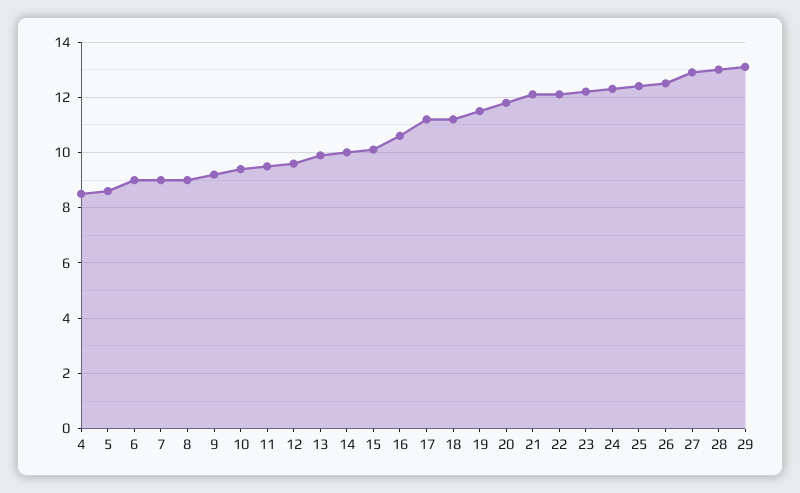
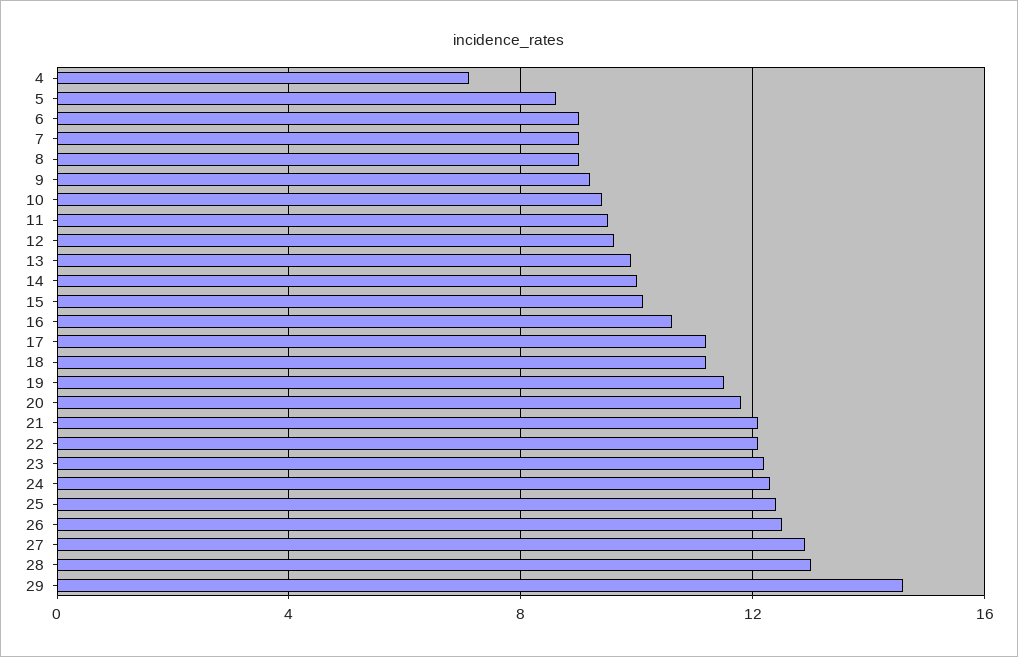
4: 8.5 -> 7
29: 13 -> 14.5

